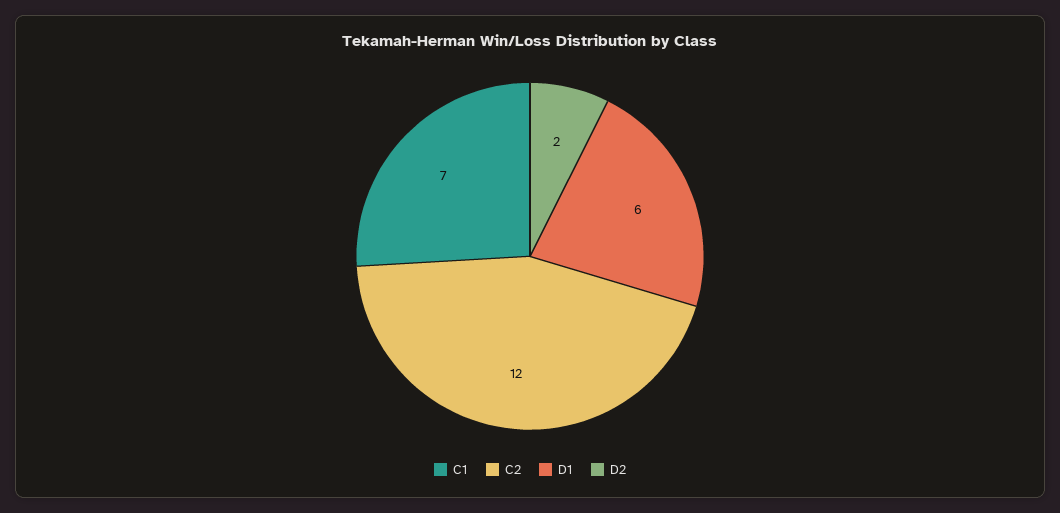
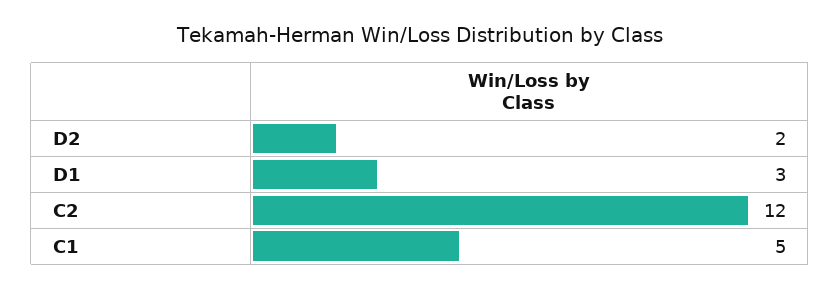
C1: 7 -> 5
D1: 6 -> 3

